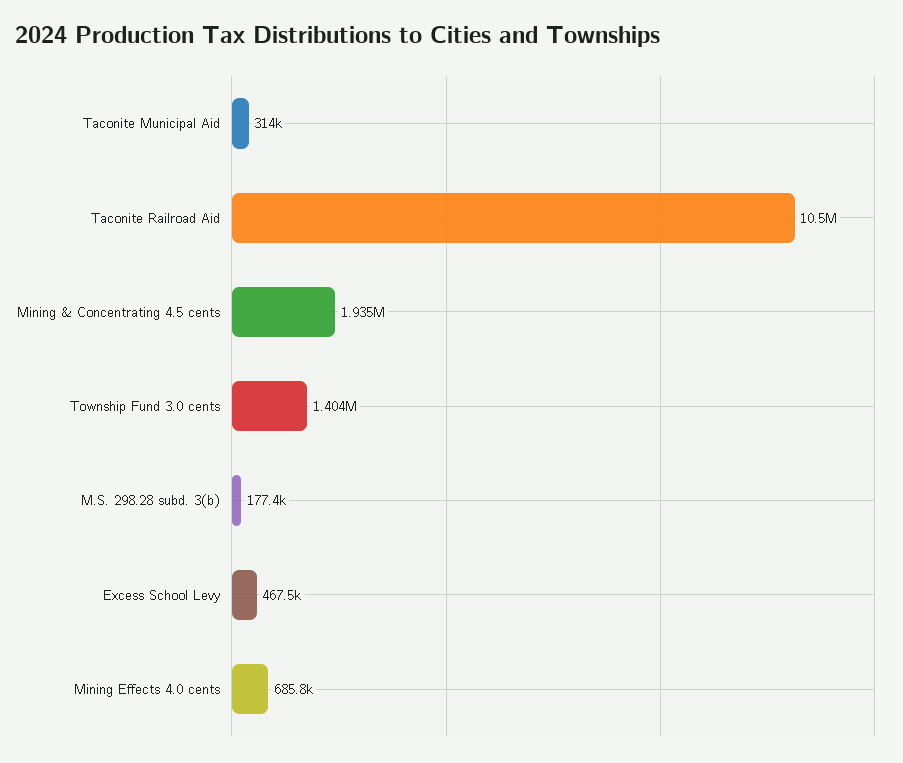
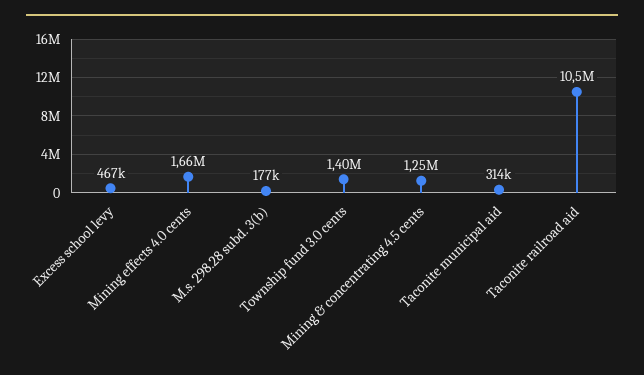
Mining & Concentrating 4.5 cents: 1935000 -> 1250000
Mining Effects 4.0 cents: 685800 -> 1660000

